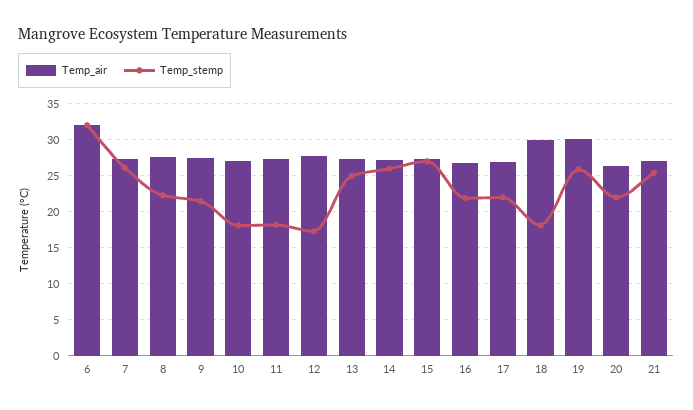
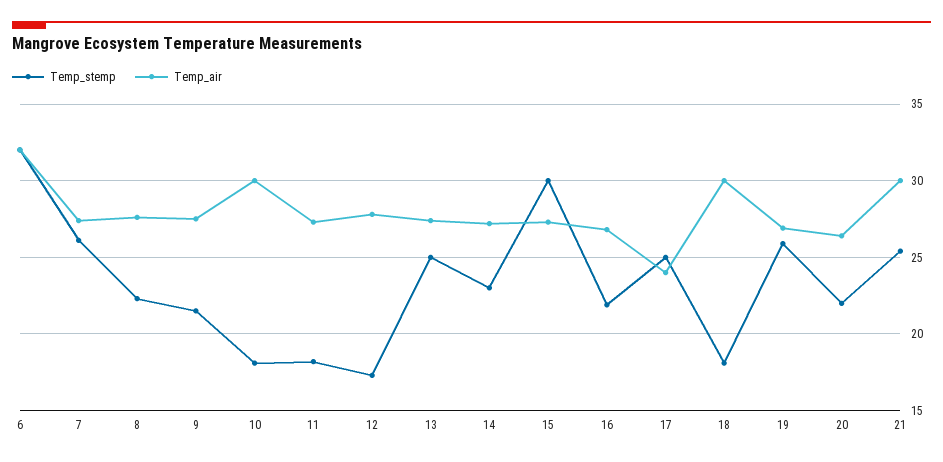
Temp_air, 10: 27 -> 30
Temp_stemp, 14: 26 -> 23
Temp_stemp, 15: 27 -> 30
Temp_air, 17: 27 -> 24
Temp_stemp, 17: 22 -> 25
Temp_air, 19: 30 -> 27
Temp_air, 21: 27 -> 30

